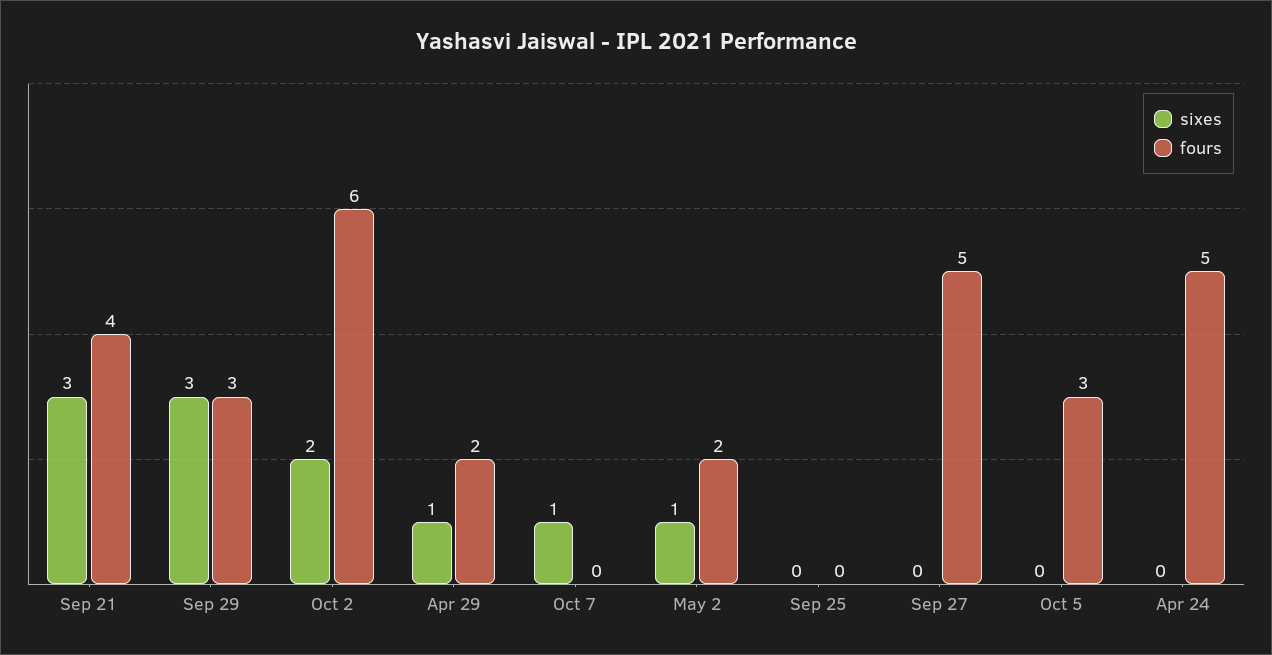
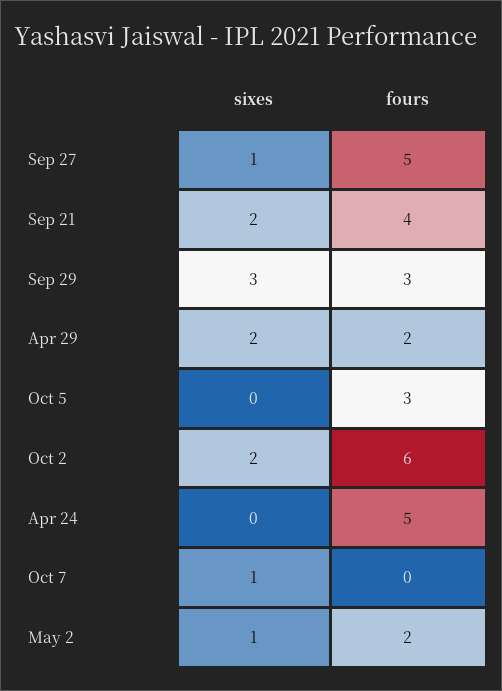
sixes, Sep 21: 3 -> 2
sixes, Apr 29: 1 -> 2
sixes, Sep 25: 0 -> none
fours, Sep 25: 0 -> none
sixes, Sep 27: 0 -> 1

